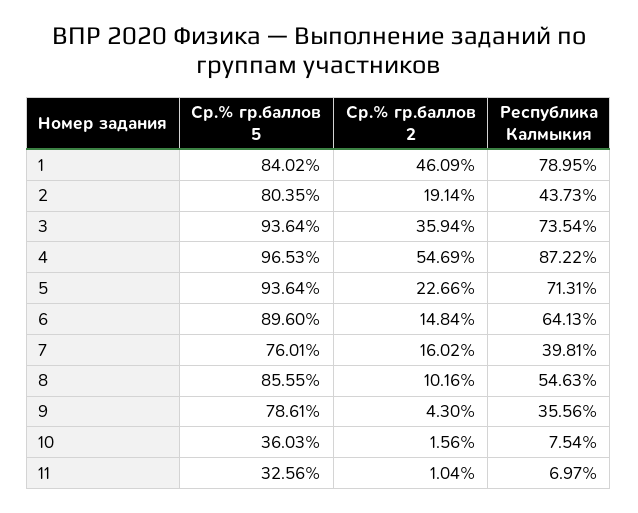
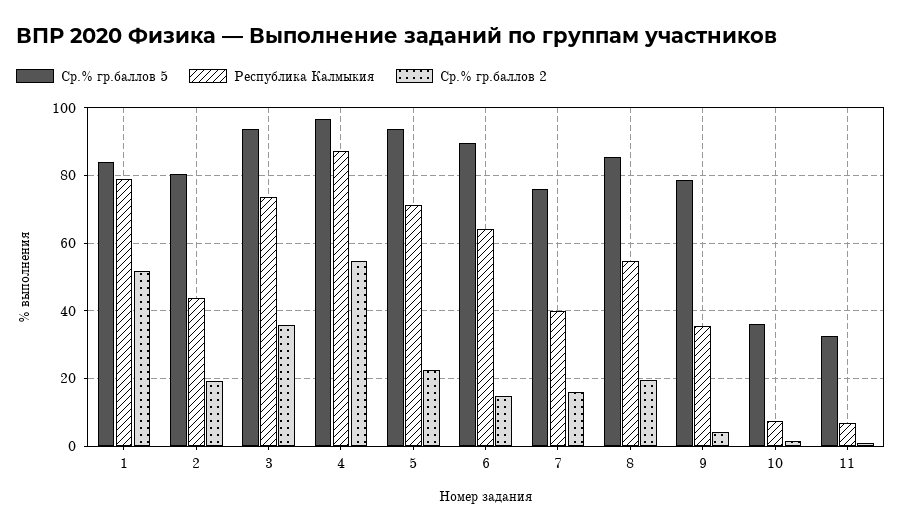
Ср.% гр.баллов 2, 1: 46.09 -> 52
Ср.% гр.баллов 2, 8: 10.16 -> 20

